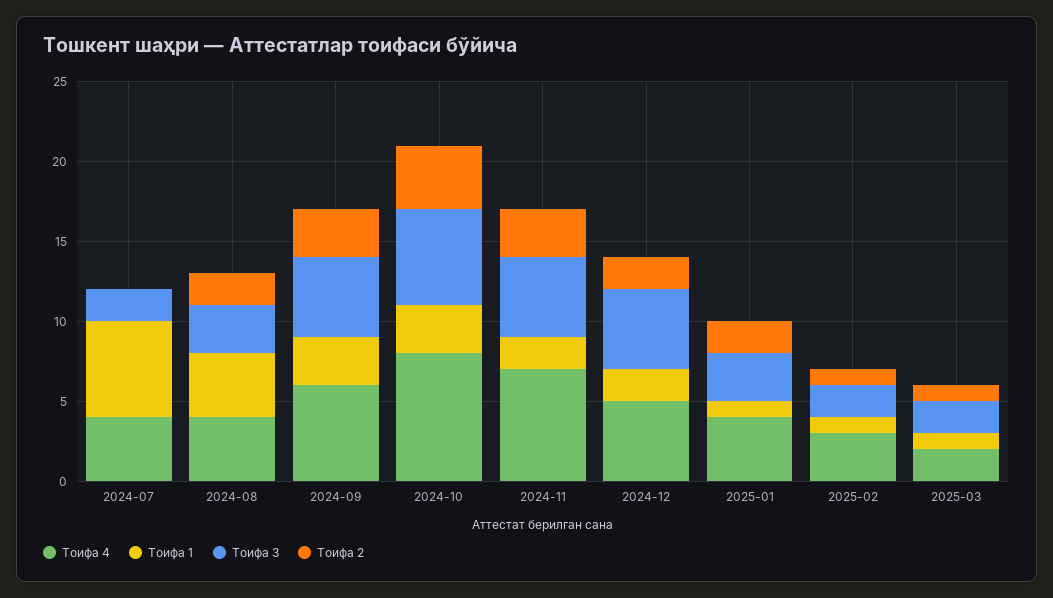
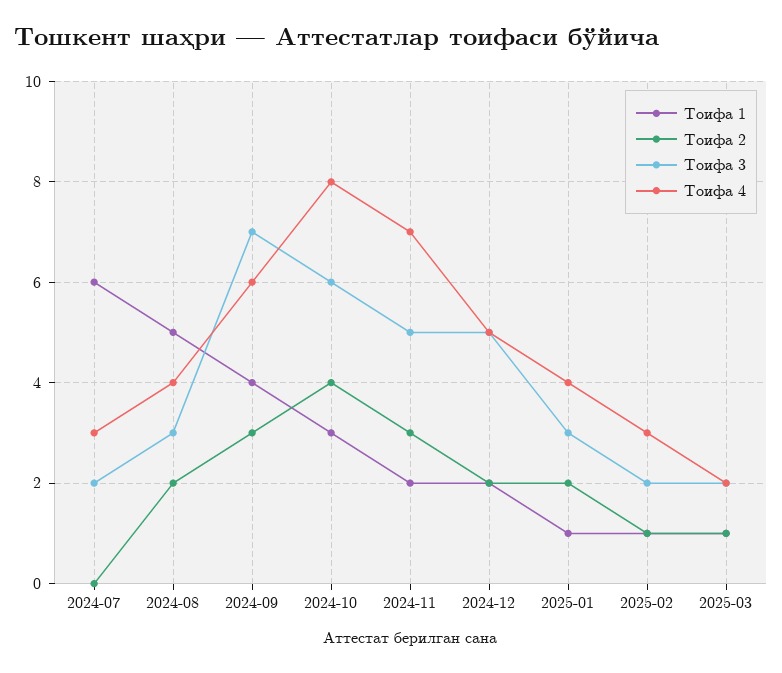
Тоифа 4, 2024-07: 4 -> 3
Тоифа 1, 2024-08: 4 -> 5
Тоифа 1, 2024-09: 3 -> 4
Тоифа 3, 2024-09: 5 -> 7

